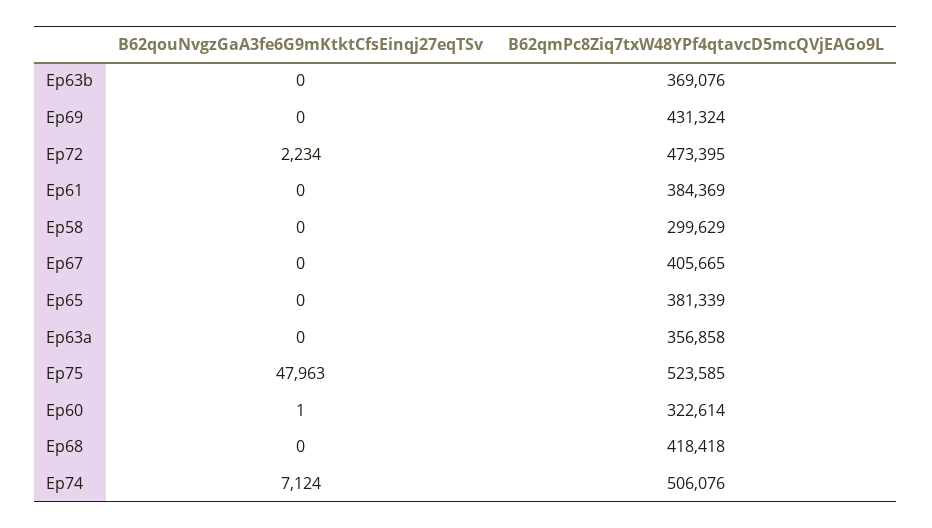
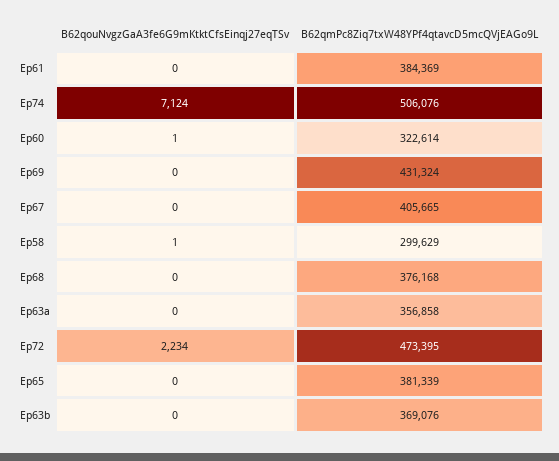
B62qouNvgzGaA3fe6G9mKtktCfsEinqj27eqTSv, Ep58: 0 -> 1
B62qouNvgzGaA3fe6G9mKtktCfsEinqj27eqTSv, Ep75: 47963 -> none
B62qmPc8Ziq7txW48YPf4qtavcD5mcQVjEAGo9L, Ep75: 523585 -> none
B62qmPc8Ziq7txW48YPf4qtavcD5mcQVjEAGo9L, Ep68: 418418 -> 376168

